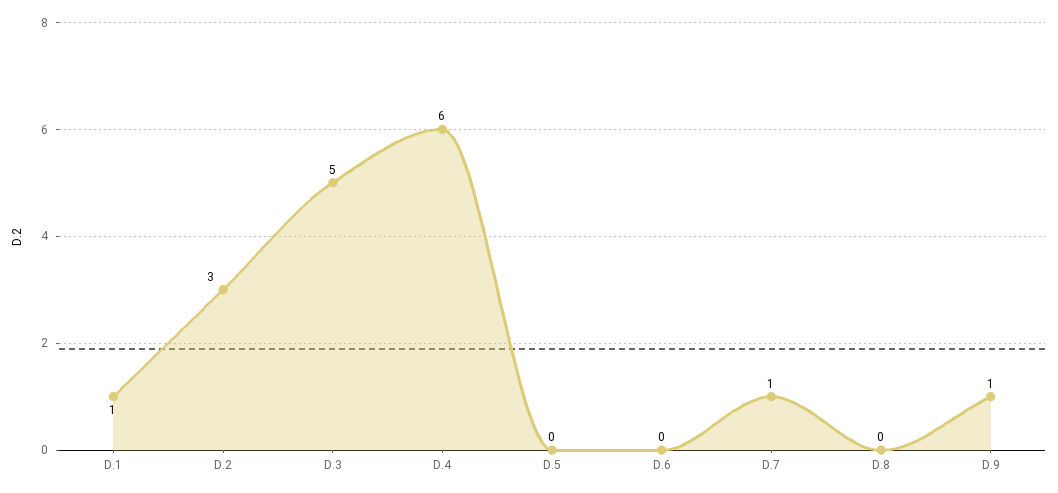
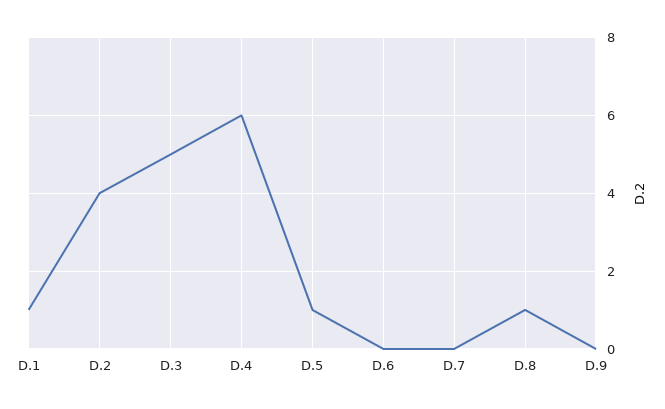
D.2: 3 -> 4
D.5: 0 -> 1
D.7: 1 -> 0
D.8: 0 -> 1
D.9: 1 -> 0

